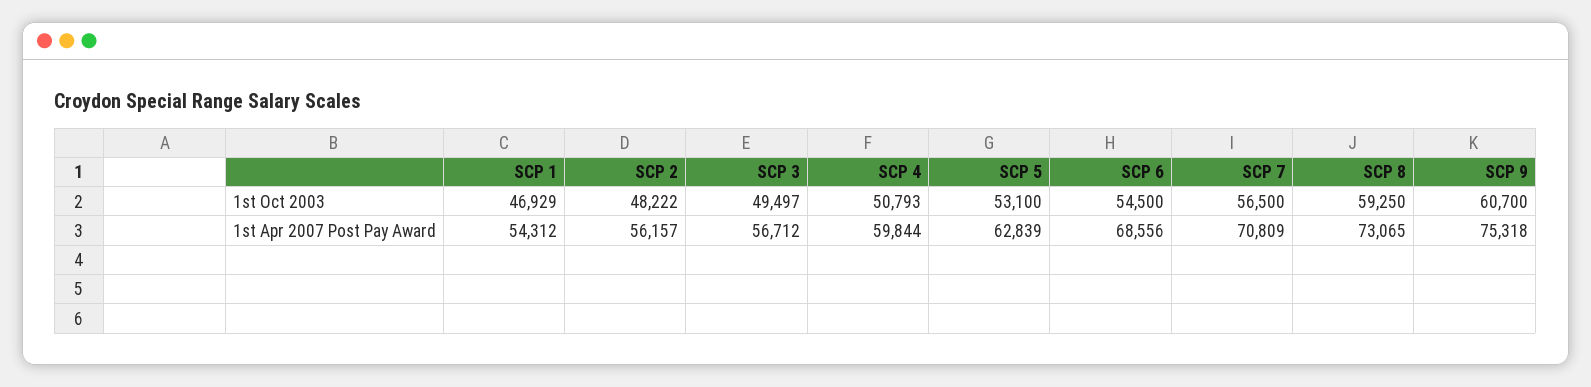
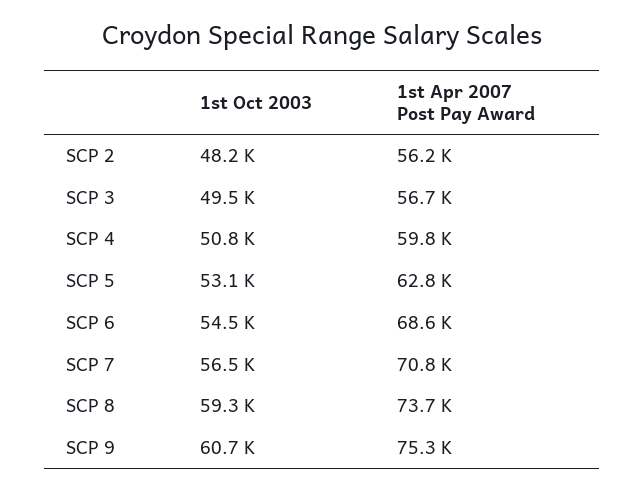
SCP 1, 1st Oct 2003: 46929 -> none
SCP 1, 1st Apr 2007 Post Pay Award: 54312 -> none
SCP 8, 1st Apr 2007 Post Pay Award: 73065 -> 73700

